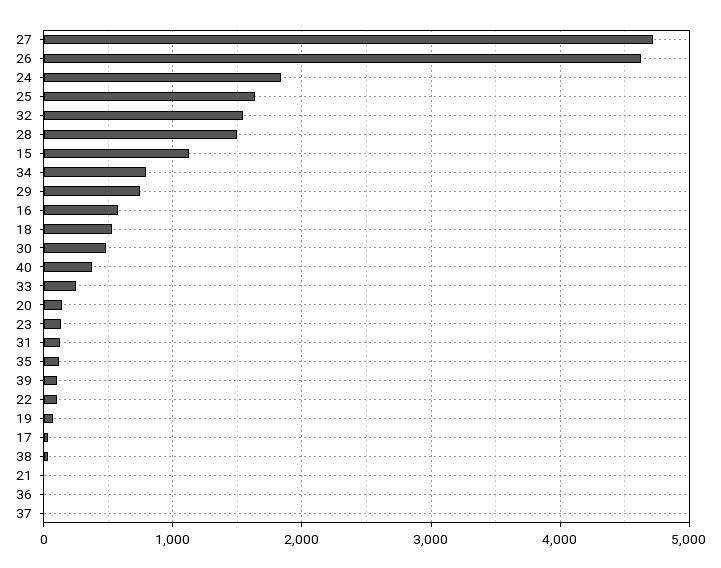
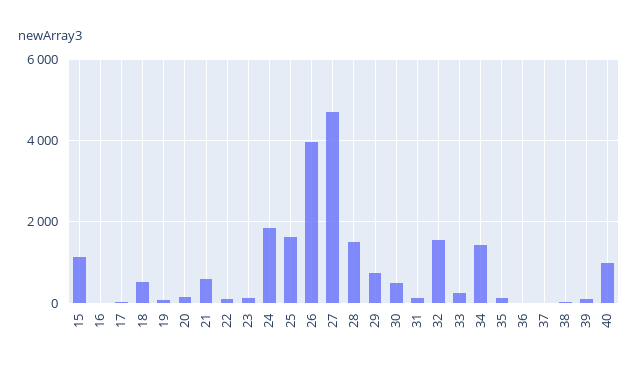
26: 4600 -> 4000
34: 800 -> 1400
16: 600 -> 0
40: 400 -> 1000
21: 0 -> 600

